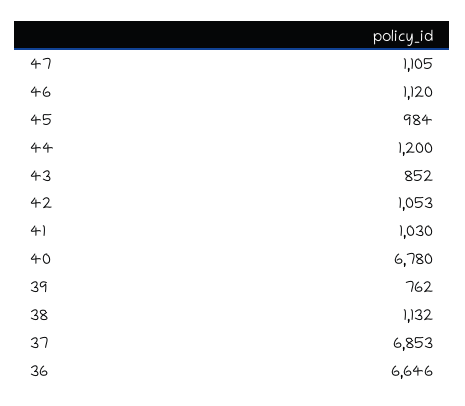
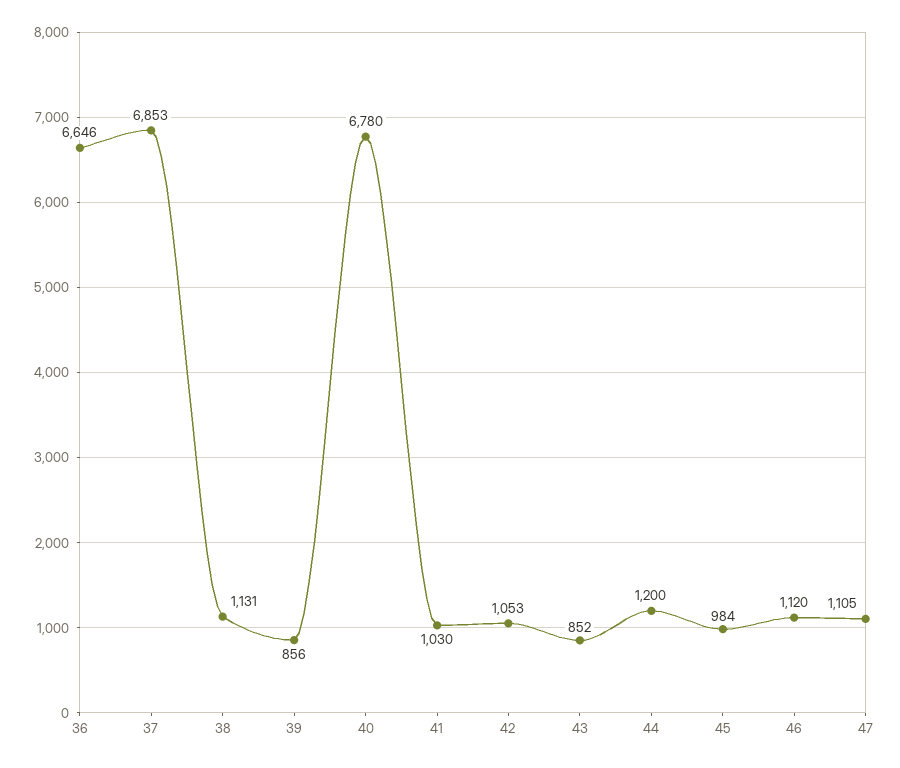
39: 762 -> 856
38: 1132 -> 1131

